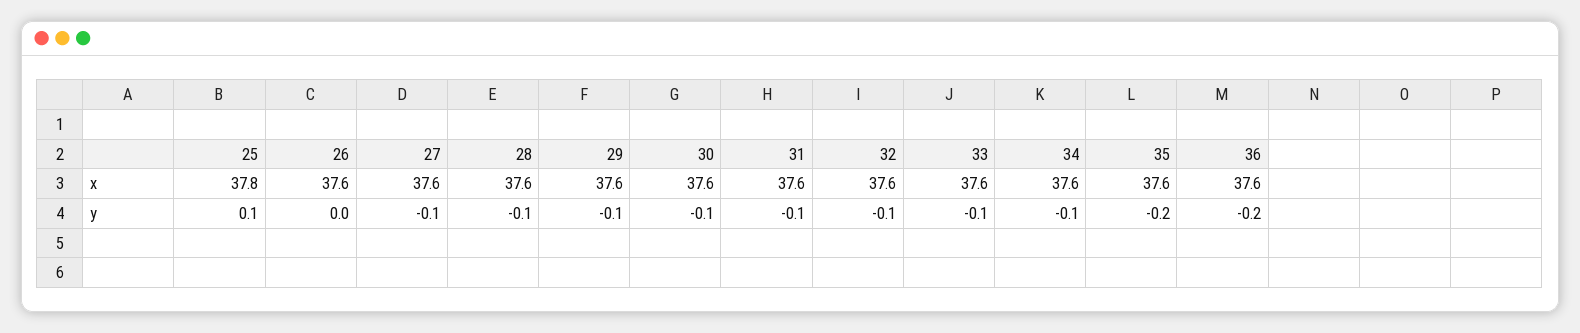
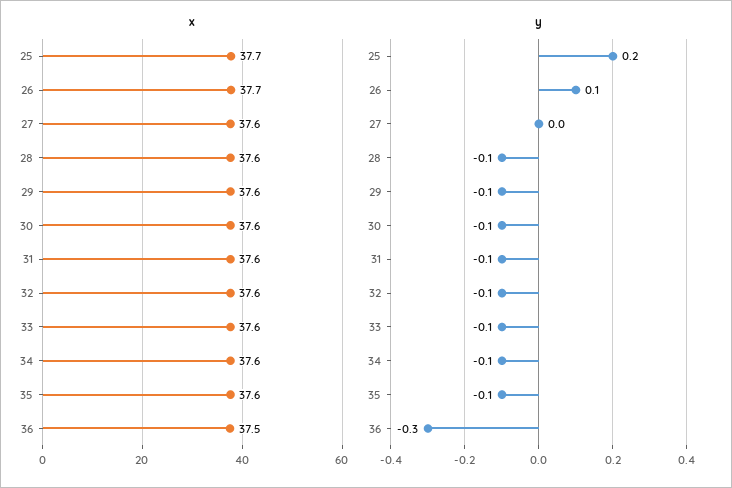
x, 25: 37.8 -> 37.7
x, 26: 37.6 -> 37.7
x, 36: 37.6 -> 37.5
y, 25: 0.1 -> 0.2
y, 26: 0 -> 0.1
y, 27: -0.1 -> 0
y, 35: -0.2 -> -0.1
y, 36: -0.2 -> -0.3

